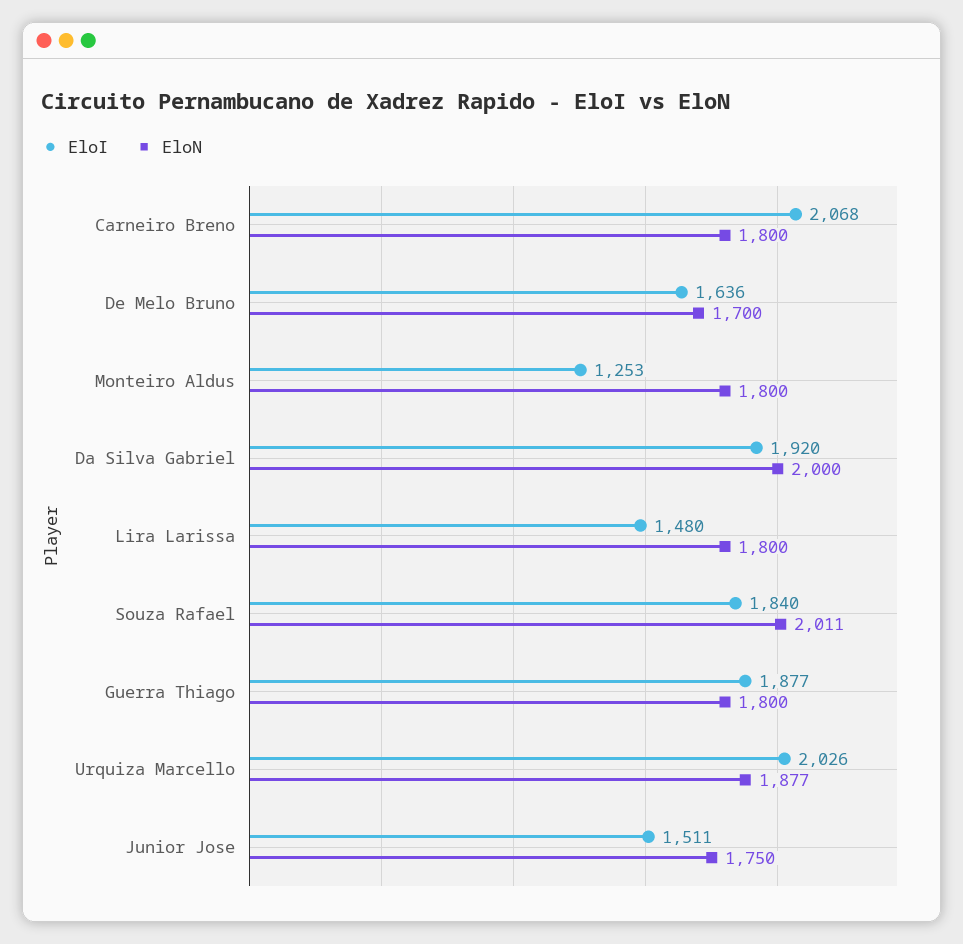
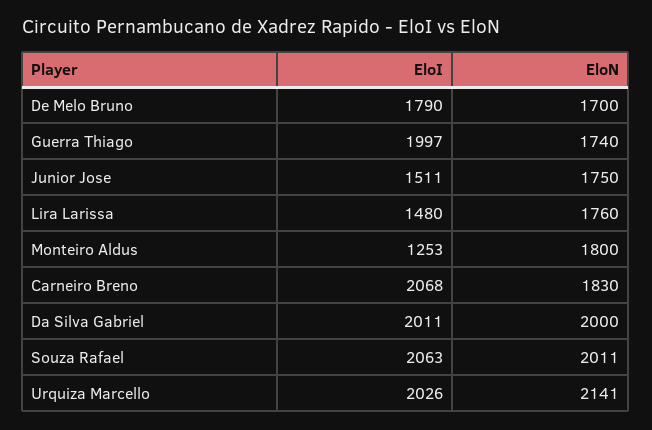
EloN, Carneiro Breno: 1800 -> 1830
EloI, De Melo Bruno: 1636 -> 1790
EloI, Da Silva Gabriel: 1920 -> 2011
EloN, Lira Larissa: 1800 -> 1760
EloI, Souza Rafael: 1840 -> 2063
EloI, Guerra Thiago: 1877 -> 1997
EloN, Guerra Thiago: 1800 -> 1740
EloN, Urquiza Marcello: 1877 -> 2141

